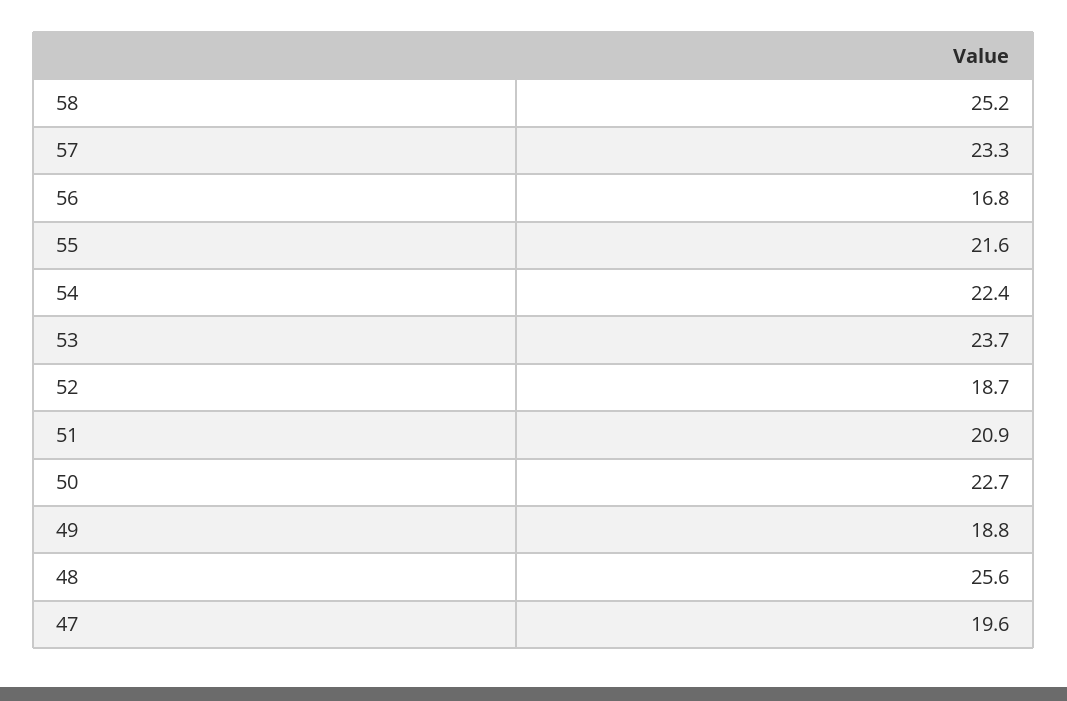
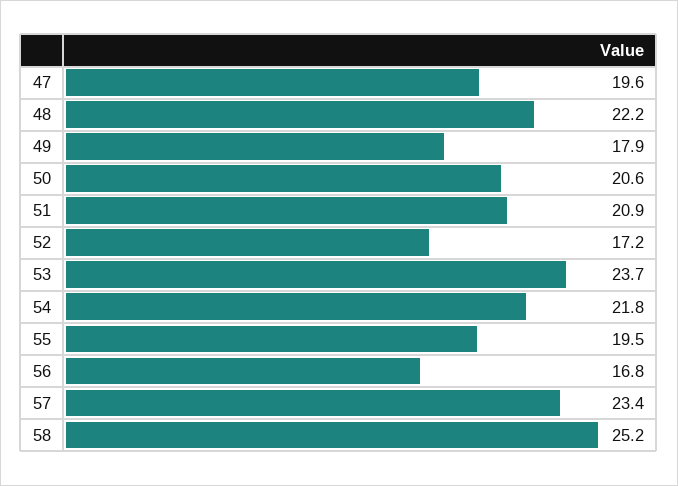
57: 23.3 -> 23.4
55: 21.6 -> 19.5
54: 22.4 -> 21.8
52: 18.7 -> 17.2
50: 22.7 -> 20.6
49: 18.8 -> 17.9
48: 25.6 -> 22.2

